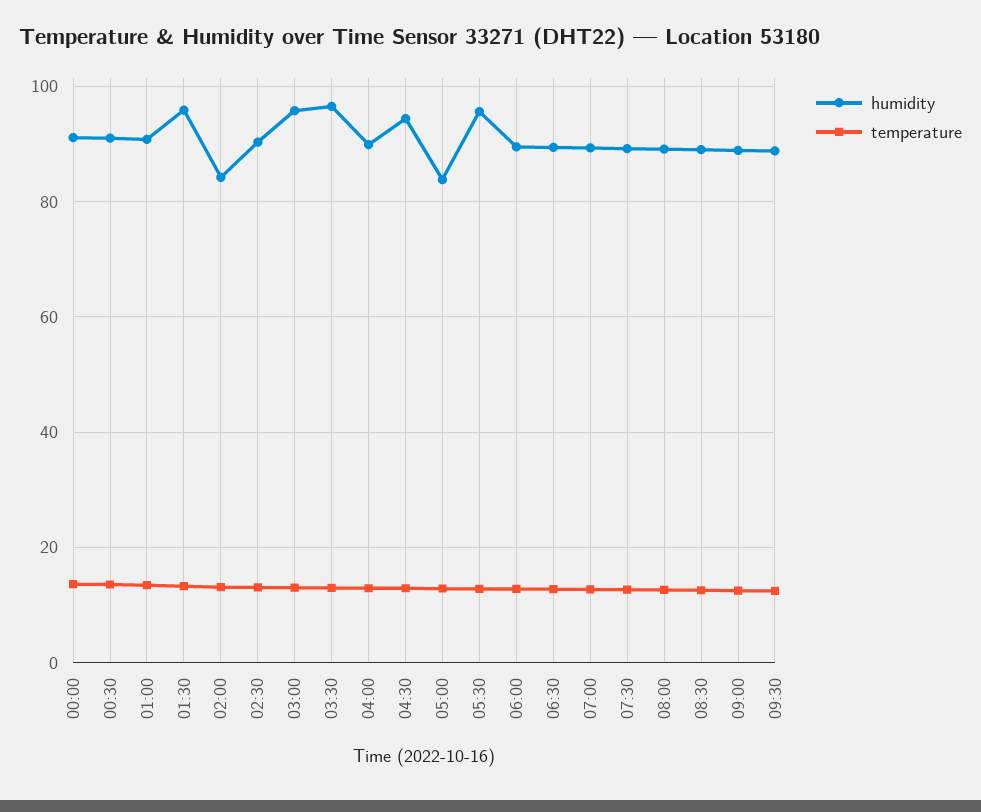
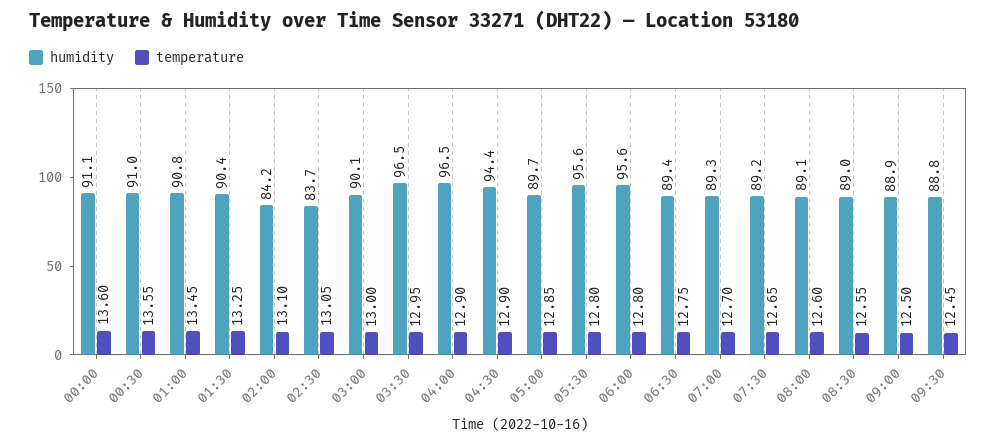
humidity, 01:30: 96 -> 90.4
humidity, 02:30: 90 -> 83.7
humidity, 03:00: 96 -> 90.1
humidity, 04:00: 90 -> 96.5
humidity, 05:00: 84 -> 89.7
humidity, 06:00: 90 -> 95.6

